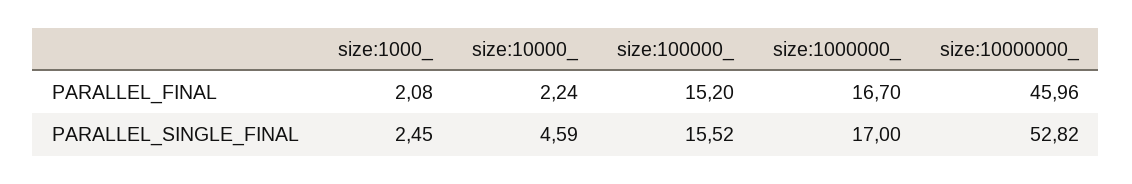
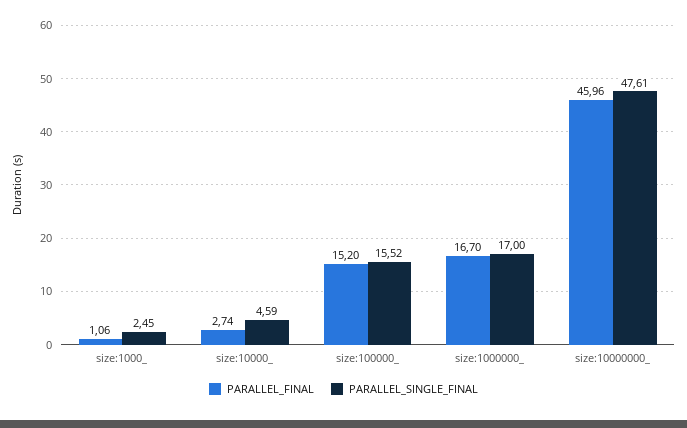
PARALLEL_FINAL, size:1000_: 2.08 -> 1.06
PARALLEL_FINAL, size:10000_: 2.24 -> 2.74
PARALLEL_SINGLE_FINAL, size:10000000_: 52.82 -> 47.61

